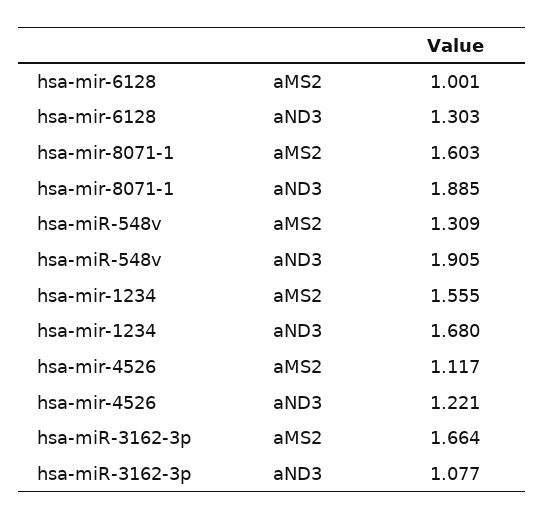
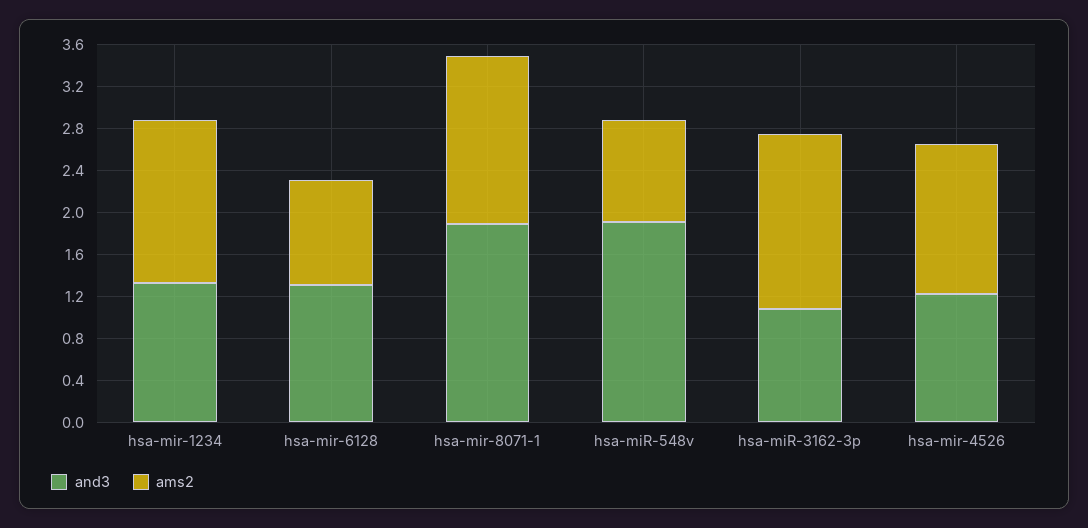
aMS2, hsa-miR-548v: 1.309 -> 1
aND3, hsa-mir-1234: 1.68 -> 1.3
aMS2, hsa-mir-4526: 1.117 -> 1.4

